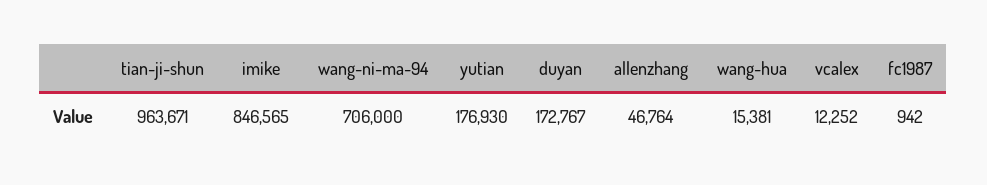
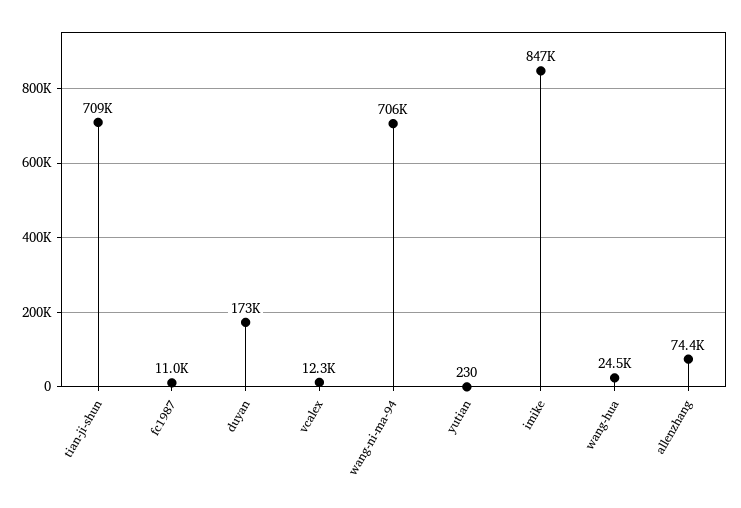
tian-ji-shun: 963671 -> 709000
yutian: 176930 -> 230
allenzhang: 46764 -> 74400
wang-hua: 15381 -> 24500
fc1987: 942 -> 11000

